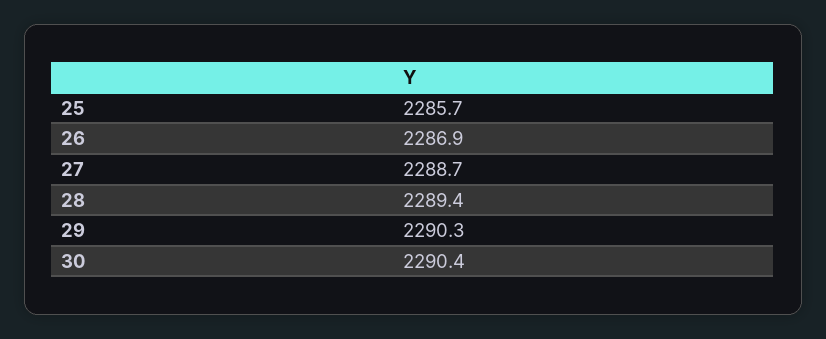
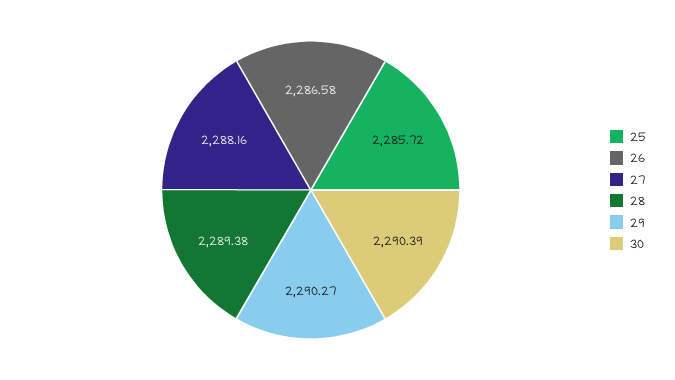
26: 2286.9 -> 2286.58
27: 2288.7 -> 2288.16

